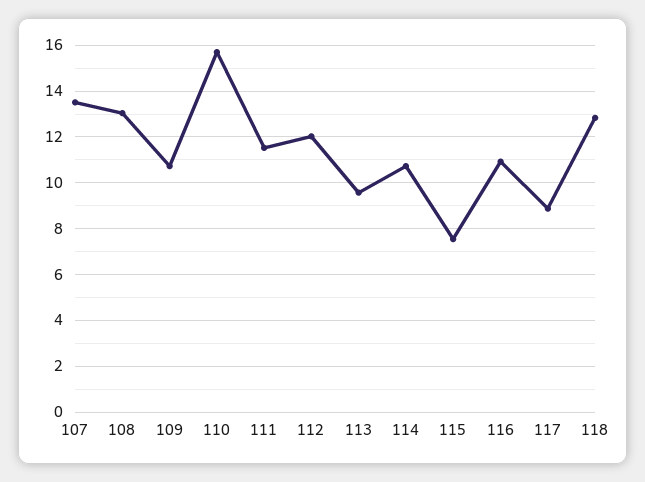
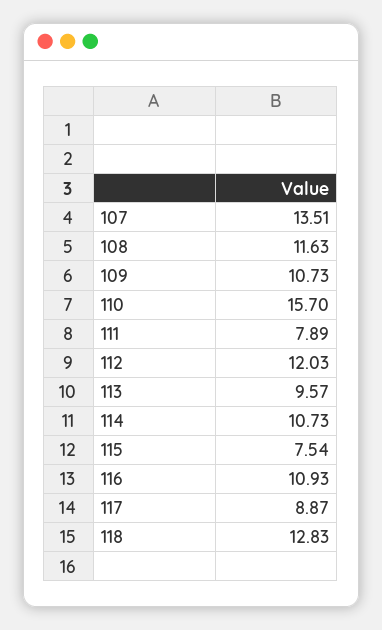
108: 13 -> 11.63
111: 11.5 -> 7.89

